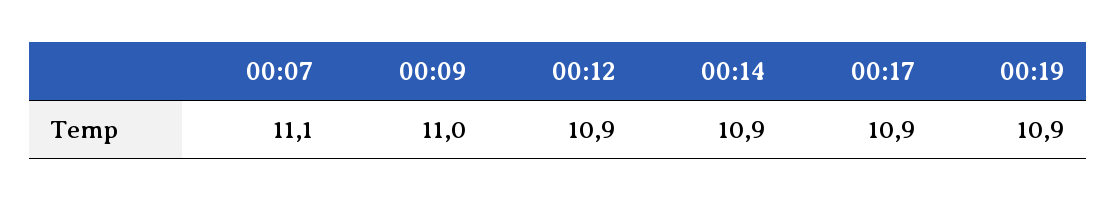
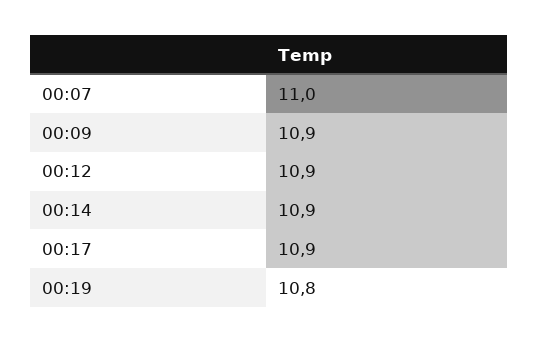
00:07: 11.1 -> 11
00:09: 11 -> 10.9
00:19: 10.9 -> 10.8

